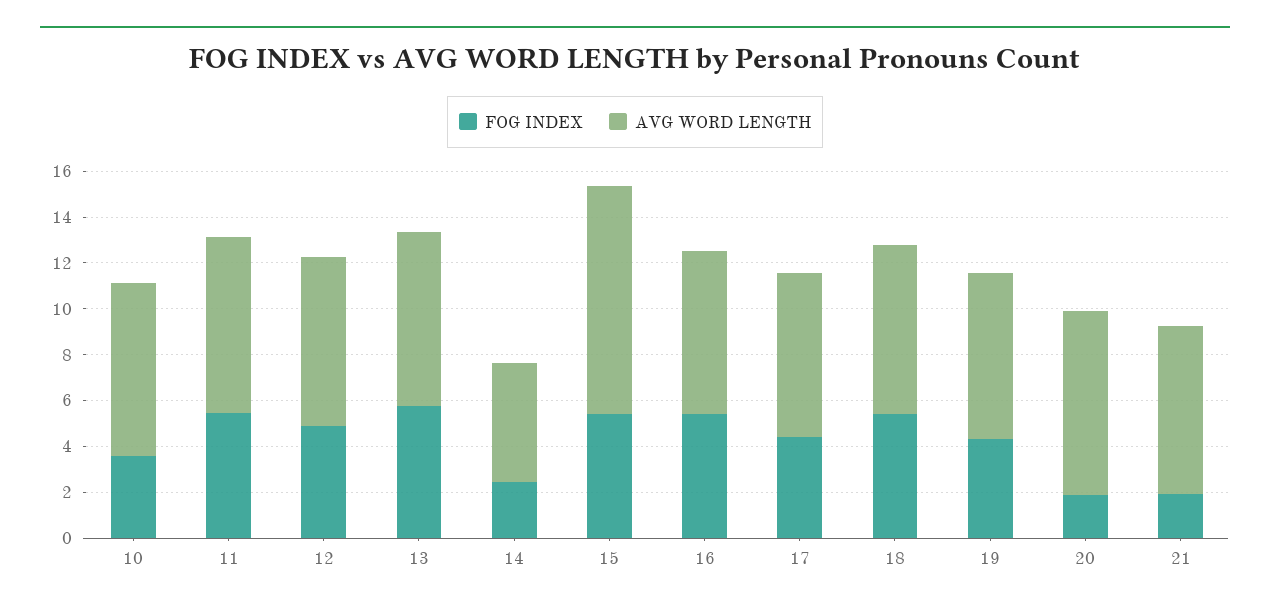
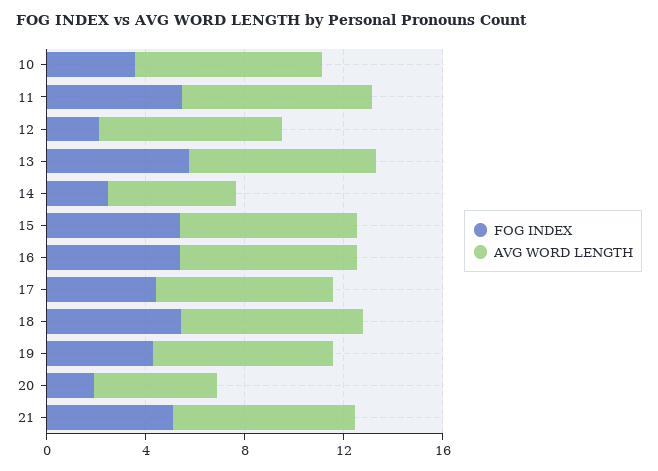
FOG INDEX, 12: 5 -> 2
AVG WORD LENGTH, 15: 10 -> 7
AVG WORD LENGTH, 20: 8 -> 5
FOG INDEX, 21: 2 -> 5

